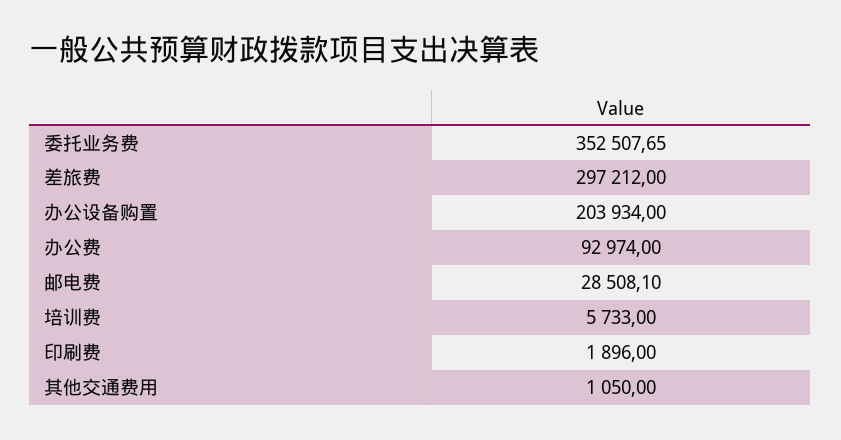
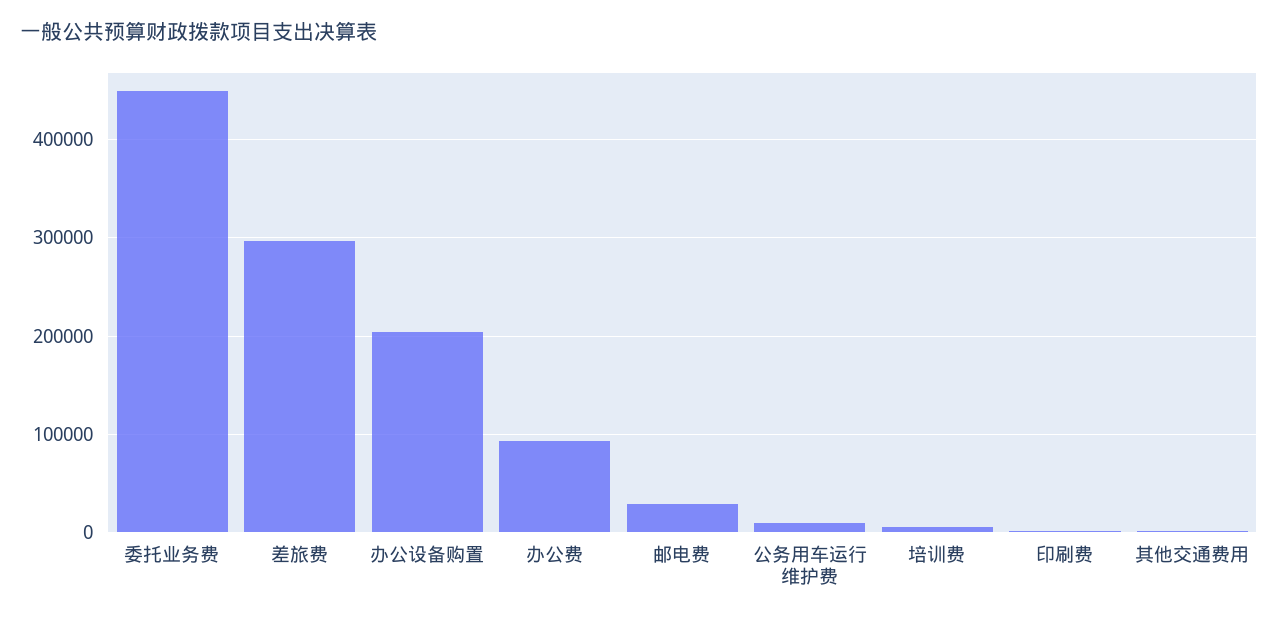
委托业务费: 352507.65 -> 450000
公务用车运行维护费: none -> 10000

